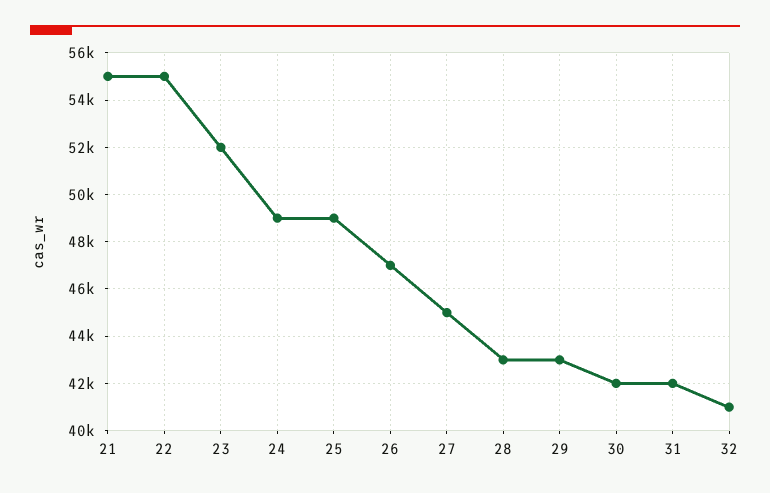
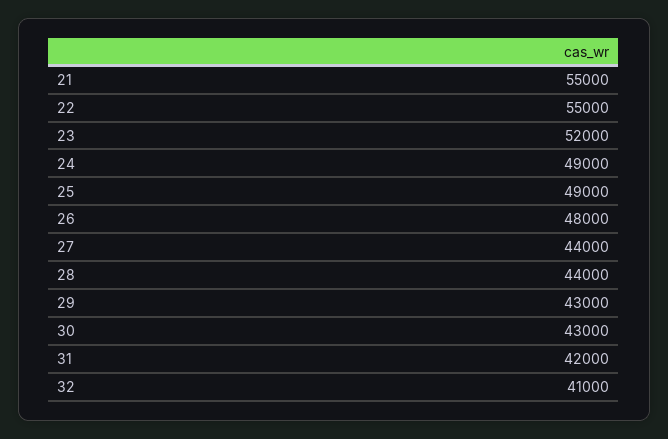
26: 47000 -> 48000
27: 45000 -> 44000
28: 43000 -> 44000
30: 42000 -> 43000

